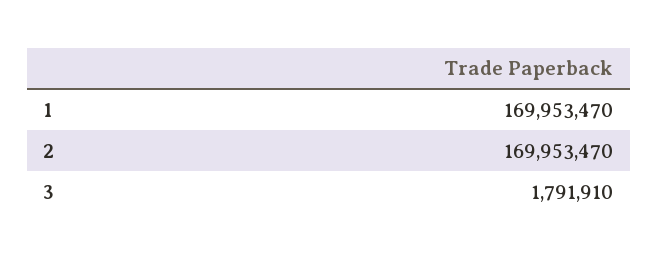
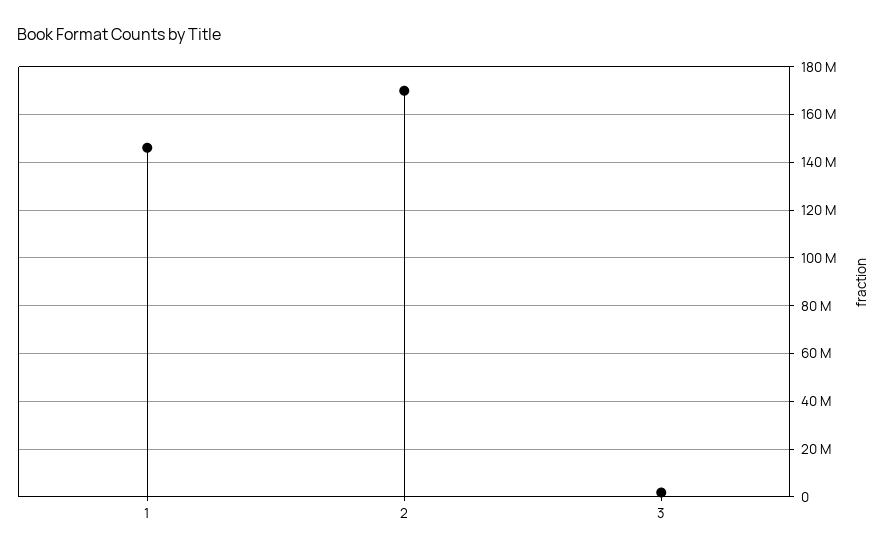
1: 169953470 -> 145000000

